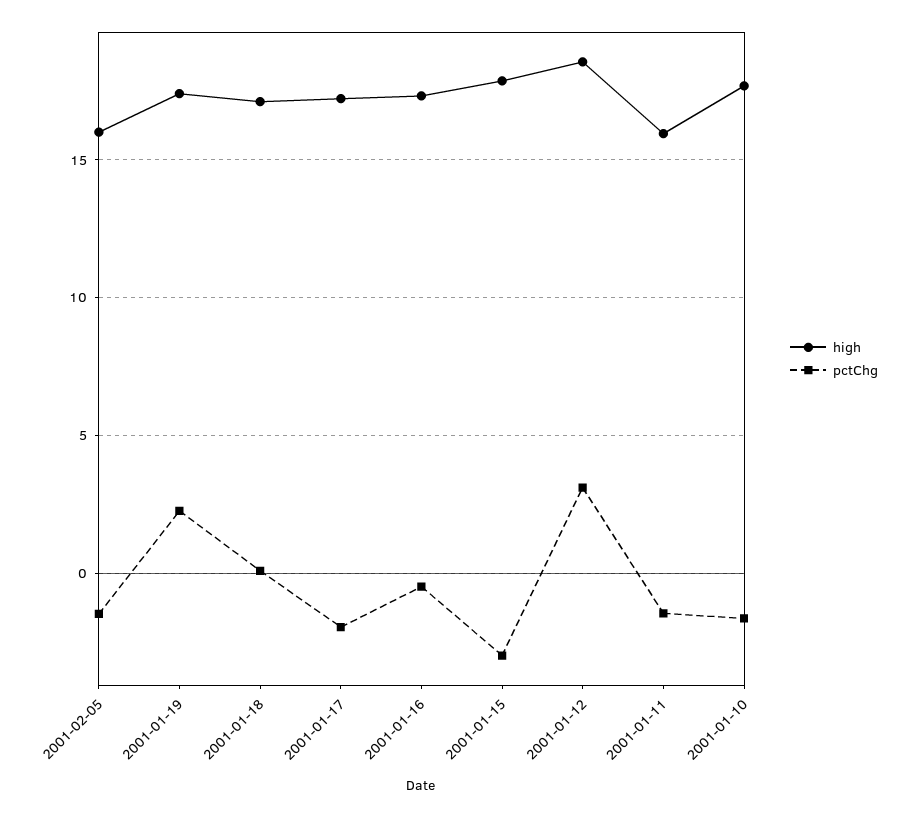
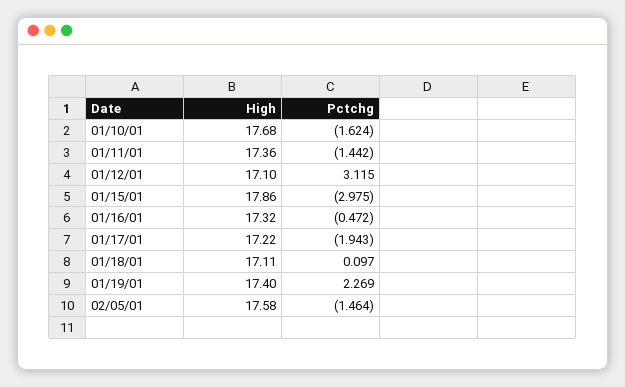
high, 2001-02-05: 16 -> 17.58
high, 2001-01-12: 18.5 -> 17.1
high, 2001-01-11: 16 -> 17.36

